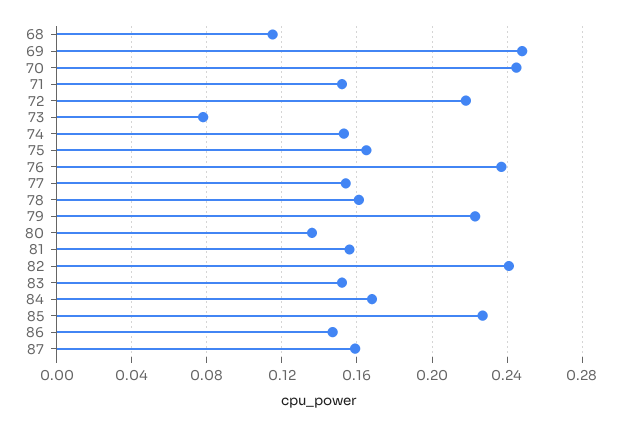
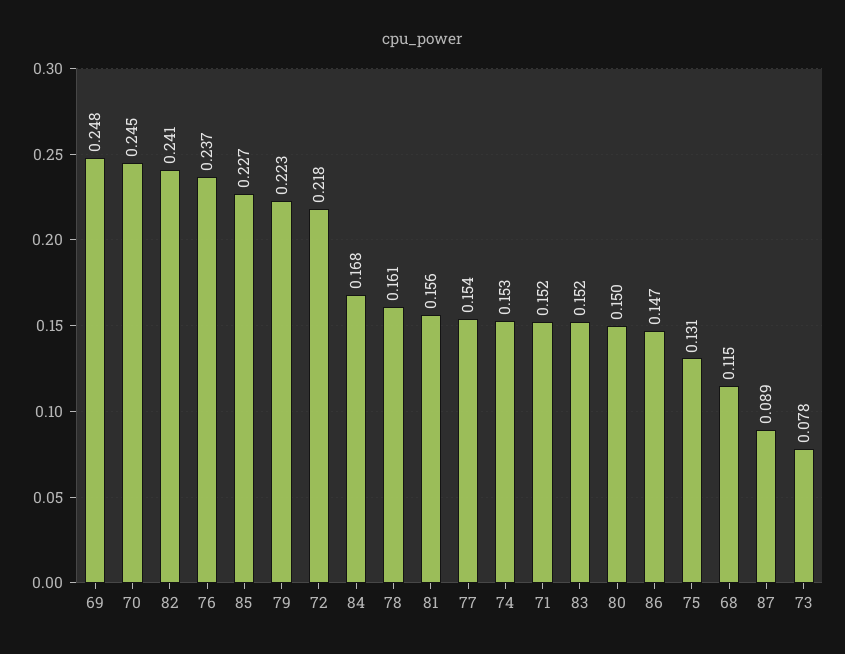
75: 0.165 -> 0.131
80: 0.135 -> 0.15
87: 0.16 -> 0.089

